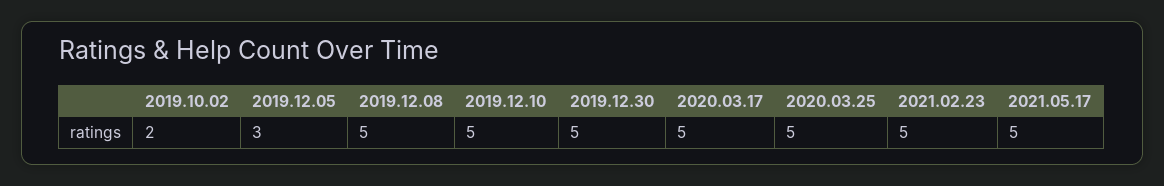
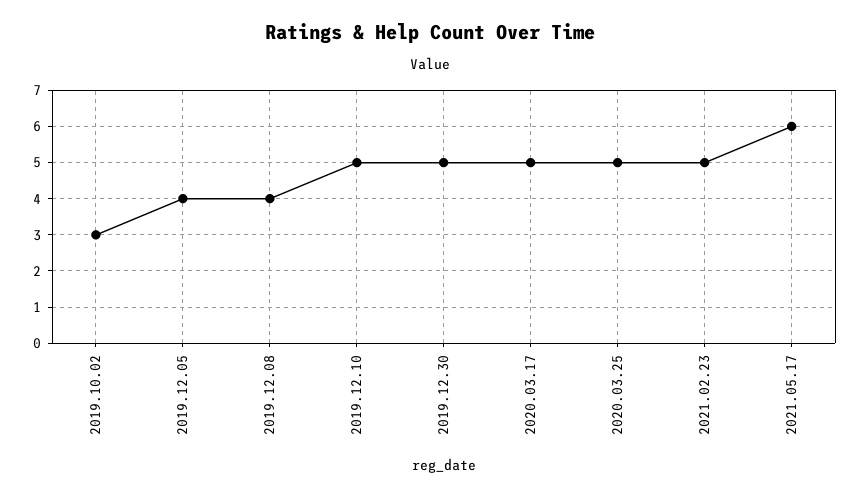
2019.10.02: 2 -> 3
2019.12.05: 3 -> 4
2019.12.08: 5 -> 4
2021.05.17: 5 -> 6

